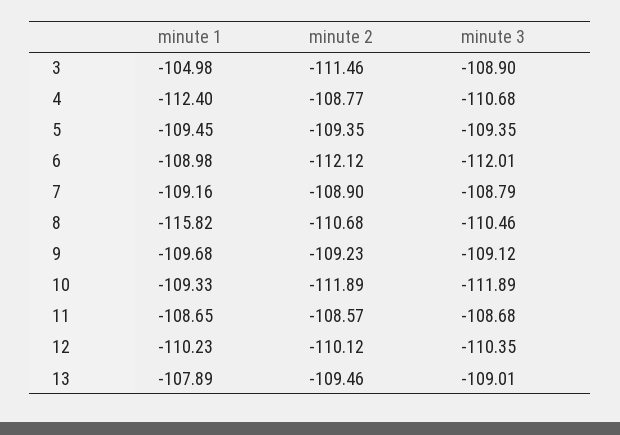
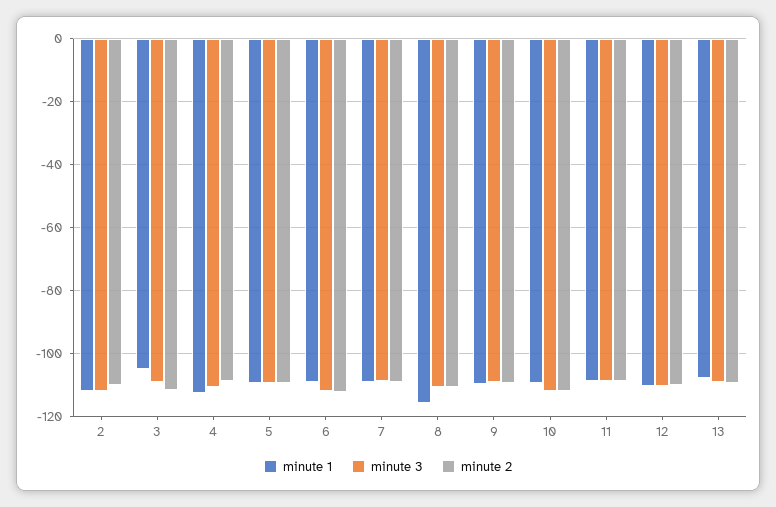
minute 1, 2: none -> -112
minute 3, 2: none -> -112
minute 2, 2: none -> -110

